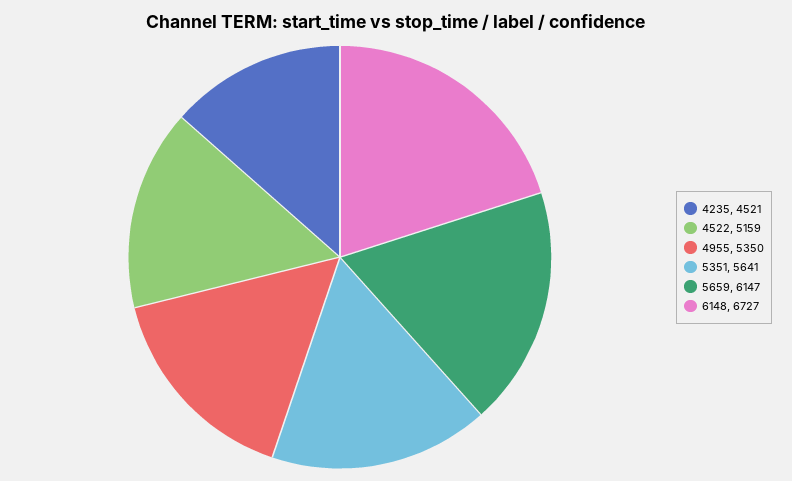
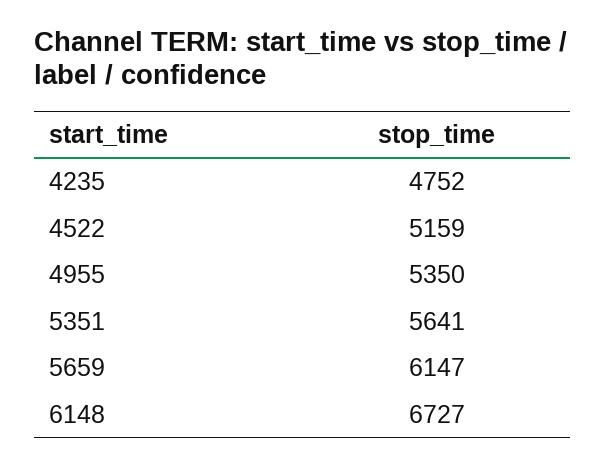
4235: 4521 -> 4752

